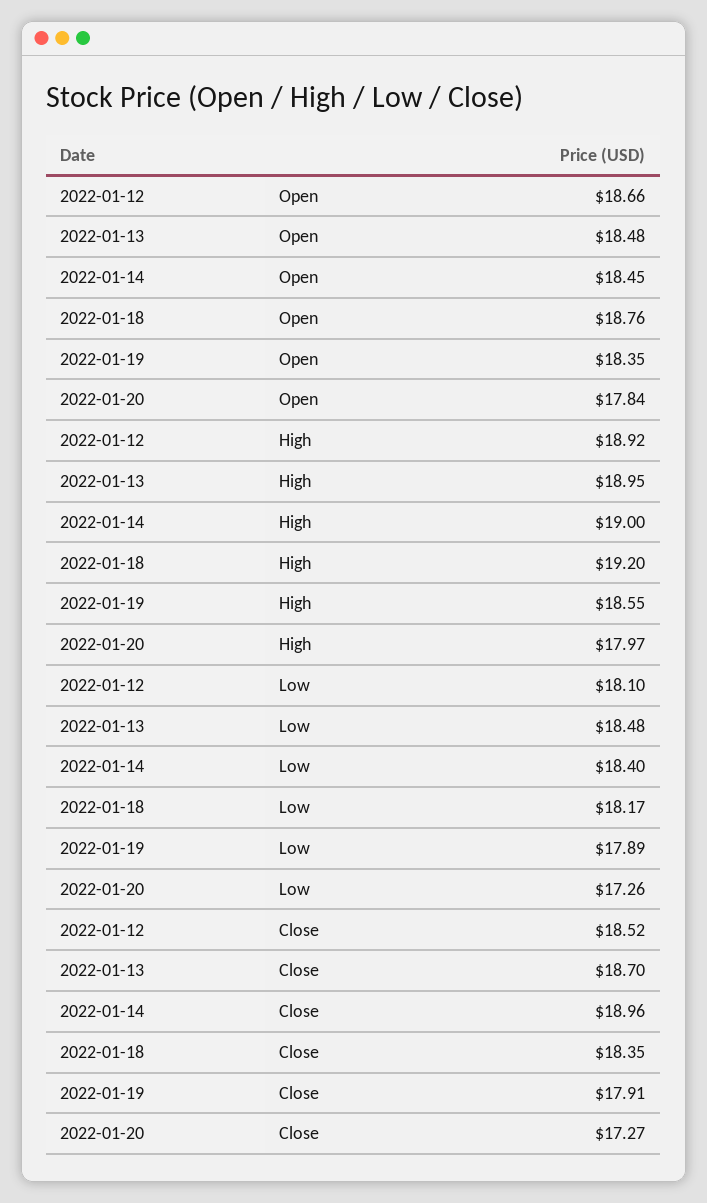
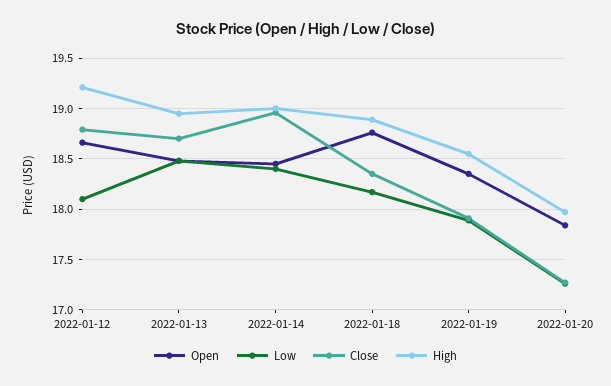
High, 2022-01-12: 18.92 -> 19.2
High, 2022-01-18: 19.2 -> 18.9
Close, 2022-01-12: 18.52 -> 18.8

